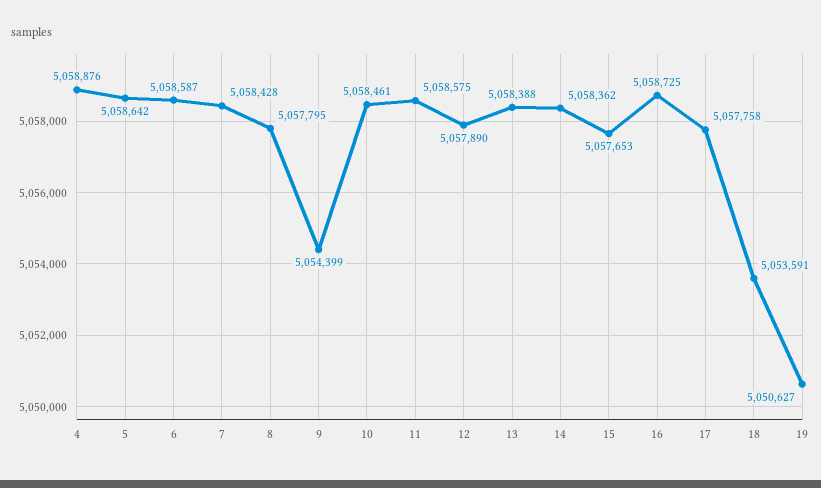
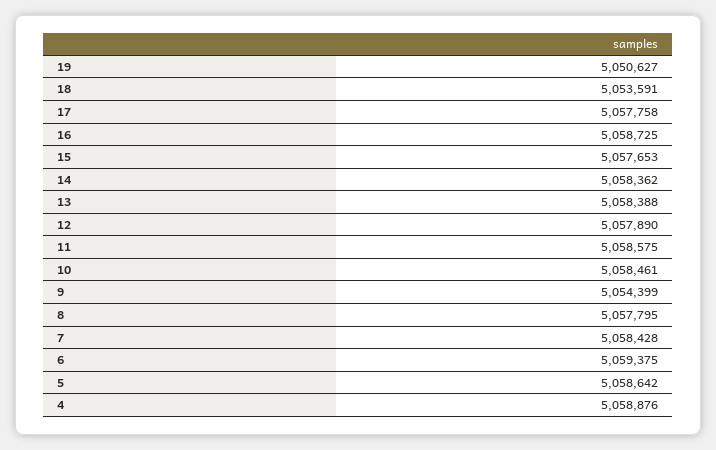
6: 5058587 -> 5059375

